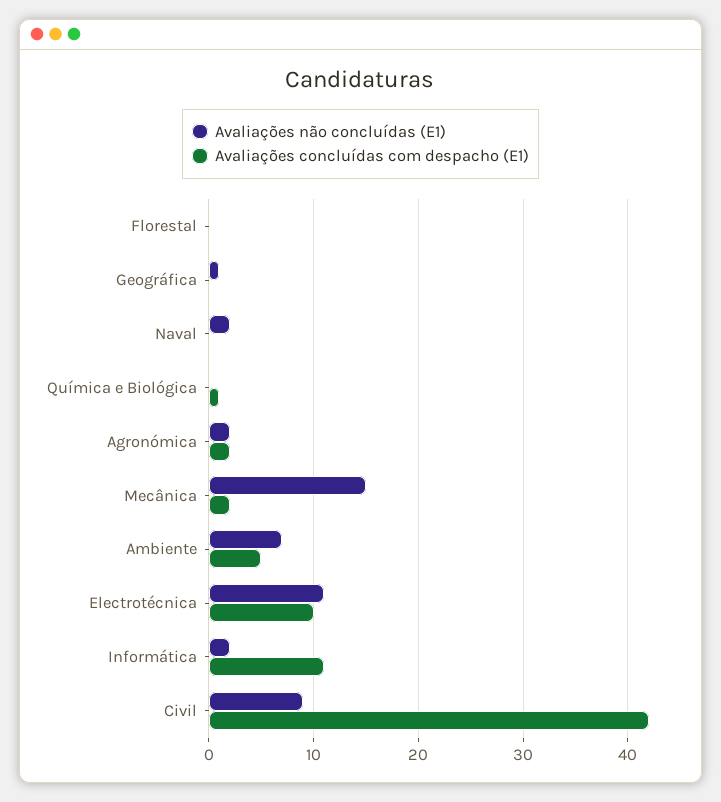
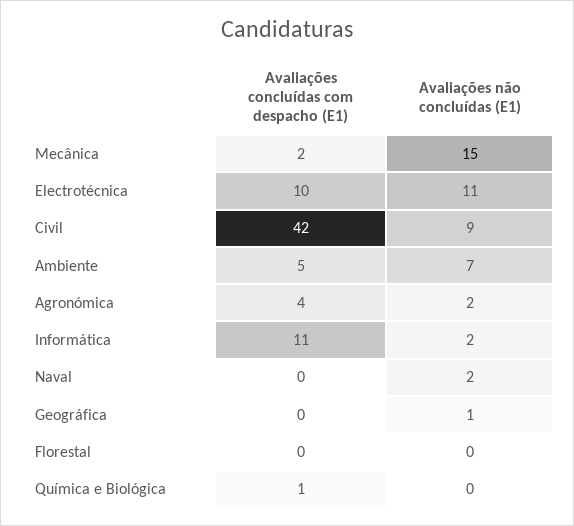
Avaliações concluídas com despacho (E1), Agronómica: 2 -> 4

